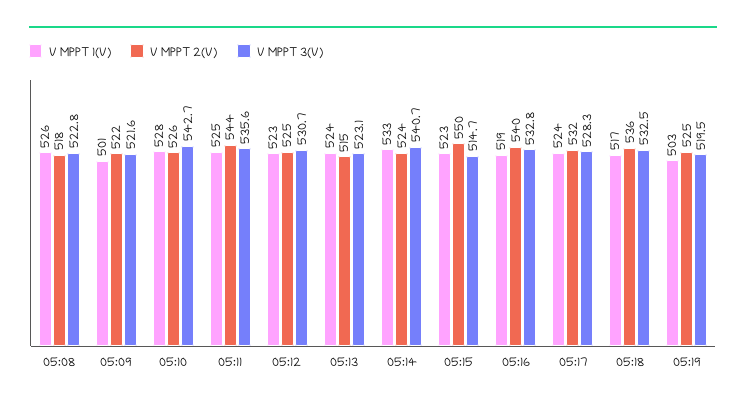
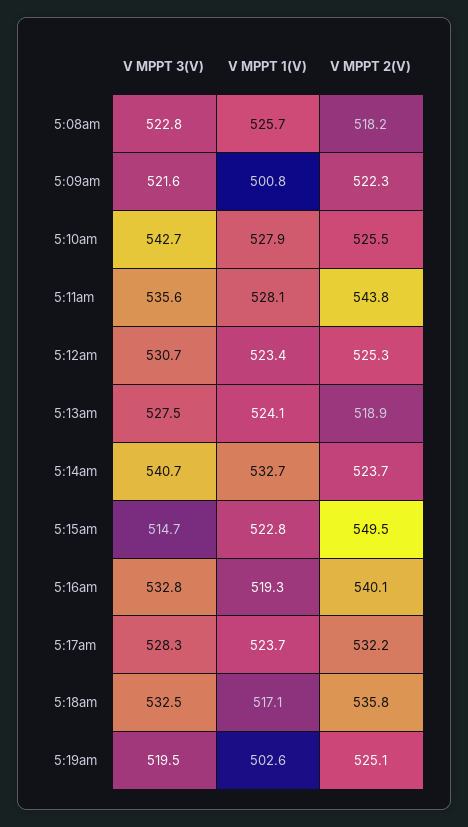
V MPPT 1(V), 05:11: 525 -> 528.1
V MPPT 2(V), 05:13: 515 -> 518.9
V MPPT 3(V), 05:13: 523.1 -> 527.5

